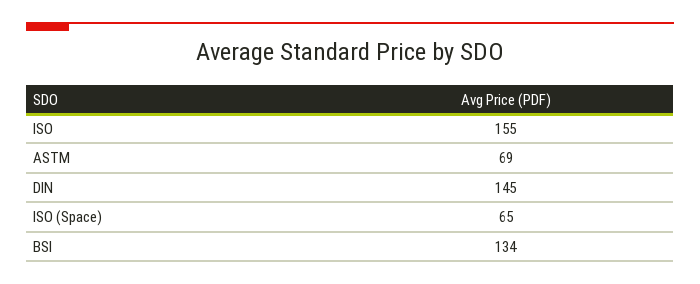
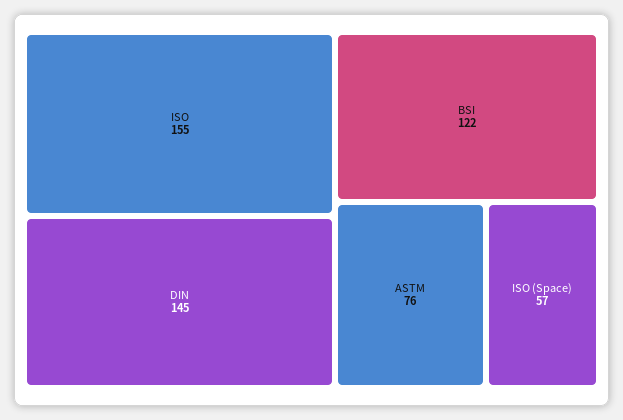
ASTM: 69 -> 76
ISO (Space): 65 -> 57
BSI: 134 -> 122

